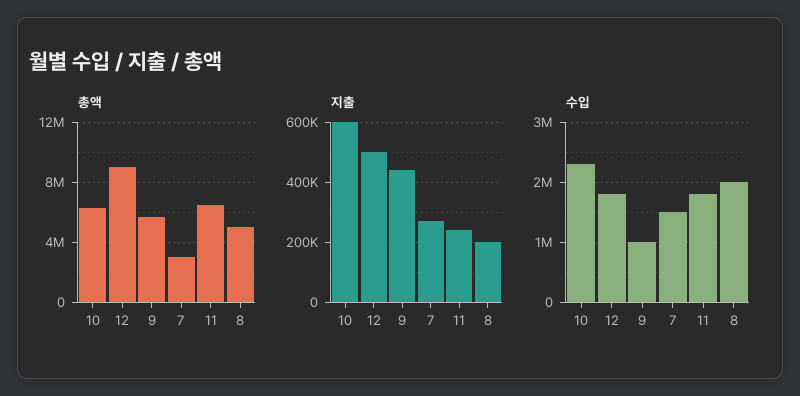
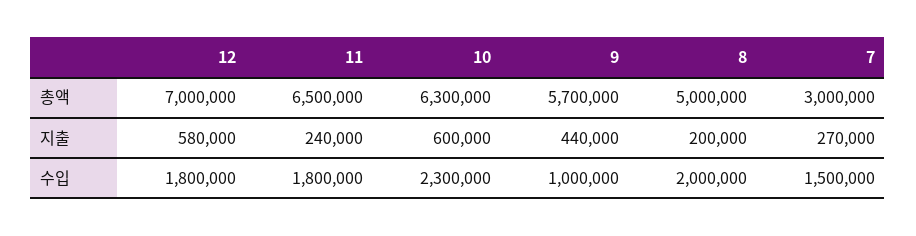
총액, 12: 9000000 -> 7000000
지출, 12: 500000 -> 580000

